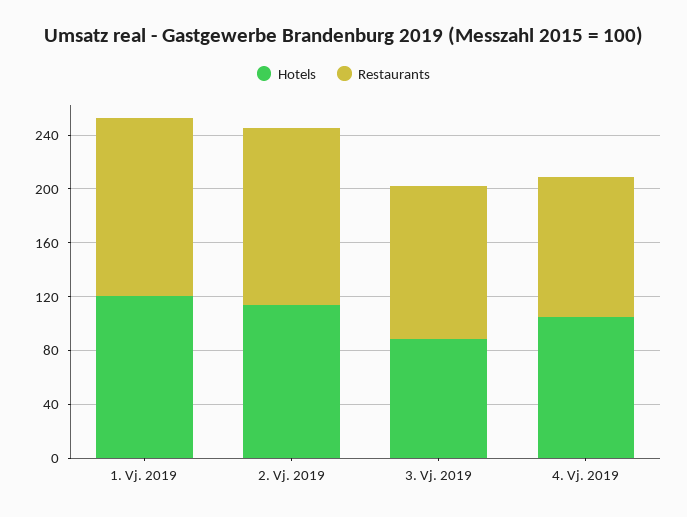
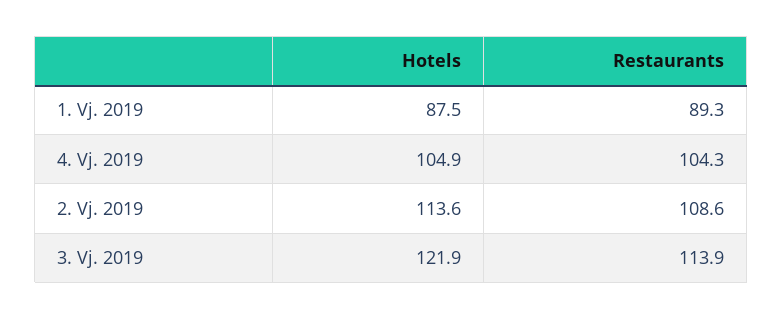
Hotels, 1. Vj. 2019: 120 -> 87.5
Restaurants, 1. Vj. 2019: 130 -> 89.3
Restaurants, 2. Vj. 2019: 130 -> 108.6
Hotels, 3. Vj. 2019: 90 -> 121.9

